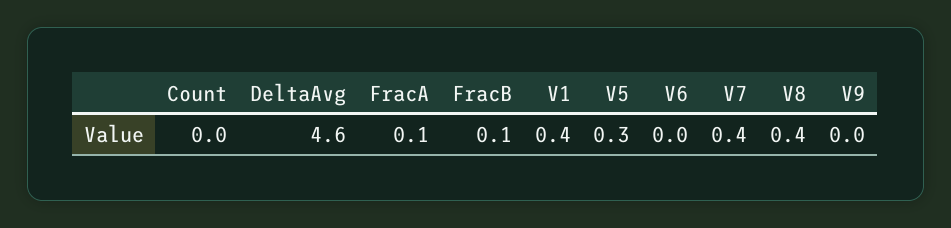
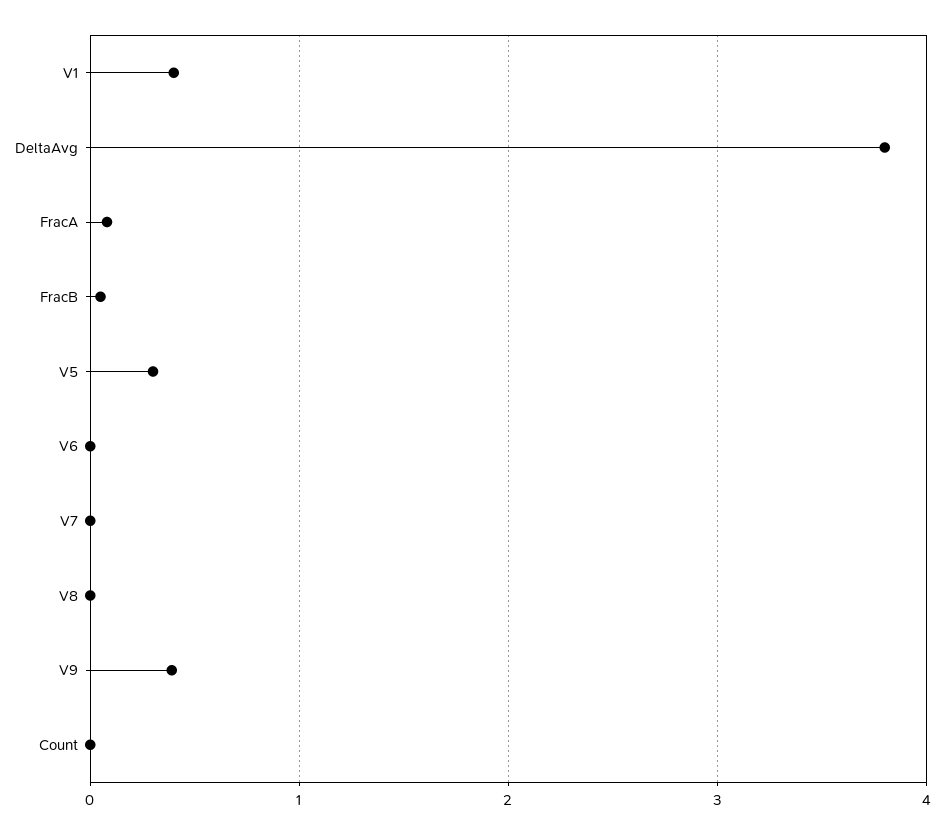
DeltaAvg: 4.6 -> 3.8
V7: 0.4 -> 0
V8: 0.4 -> 0
V9: 0 -> 0.4

